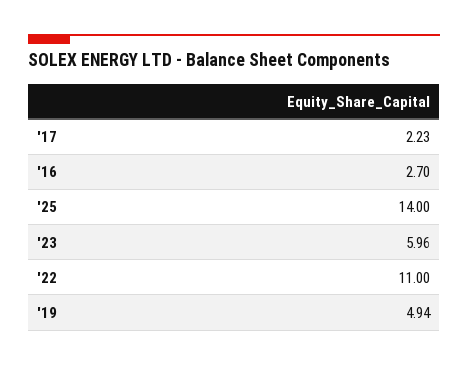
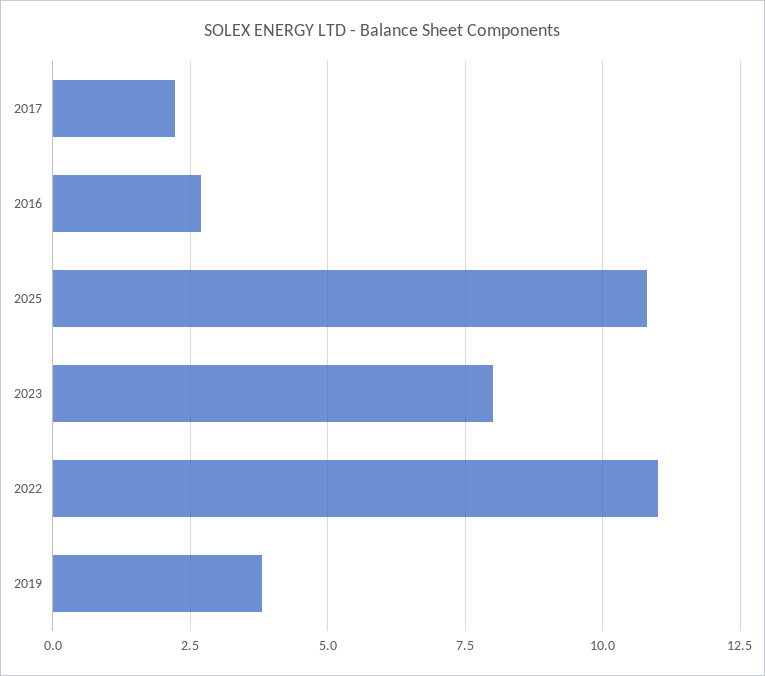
'25: 14 -> 10.75
'23: 5.96 -> 8
'19: 4.94 -> 3.75

